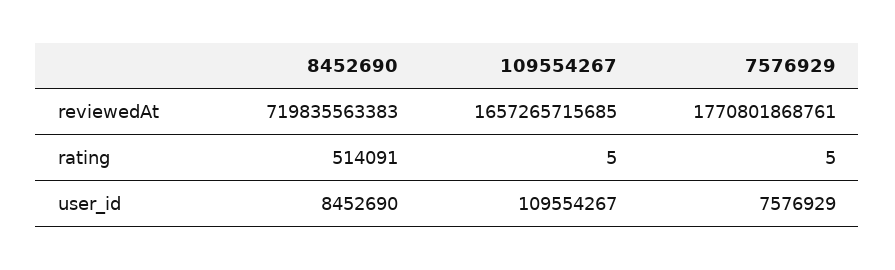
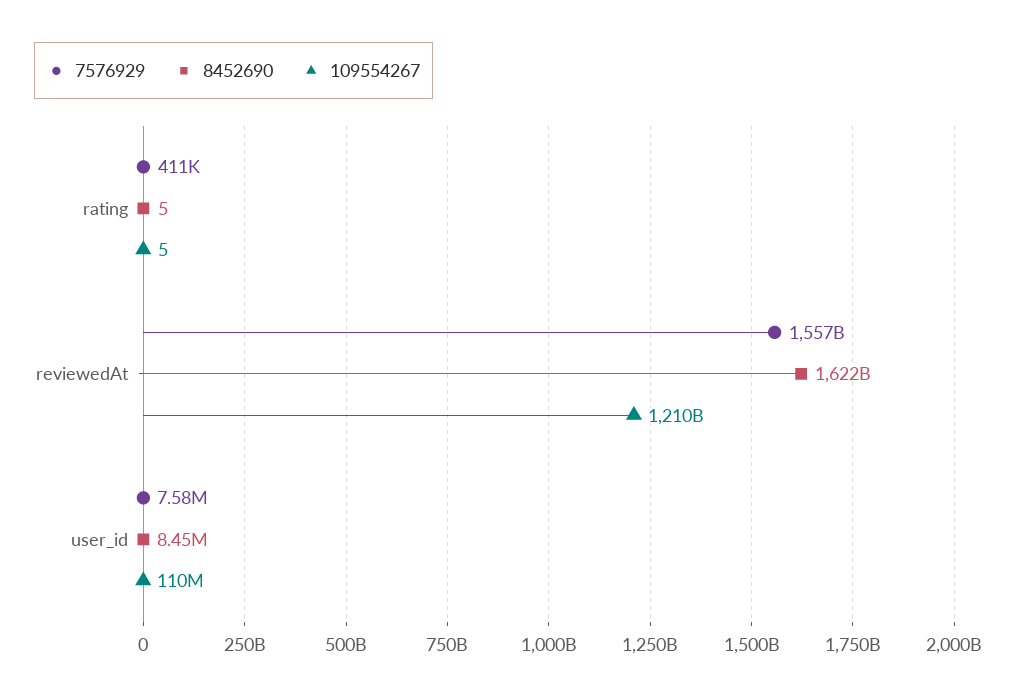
8452690, reviewedAt: 719835563383 -> 1622000000000
109554267, reviewedAt: 1657265715685 -> 1210000000000
7576929, reviewedAt: 1770801868761 -> 1557000000000
8452690, rating: 514091 -> 5
7576929, rating: 5 -> 411000

